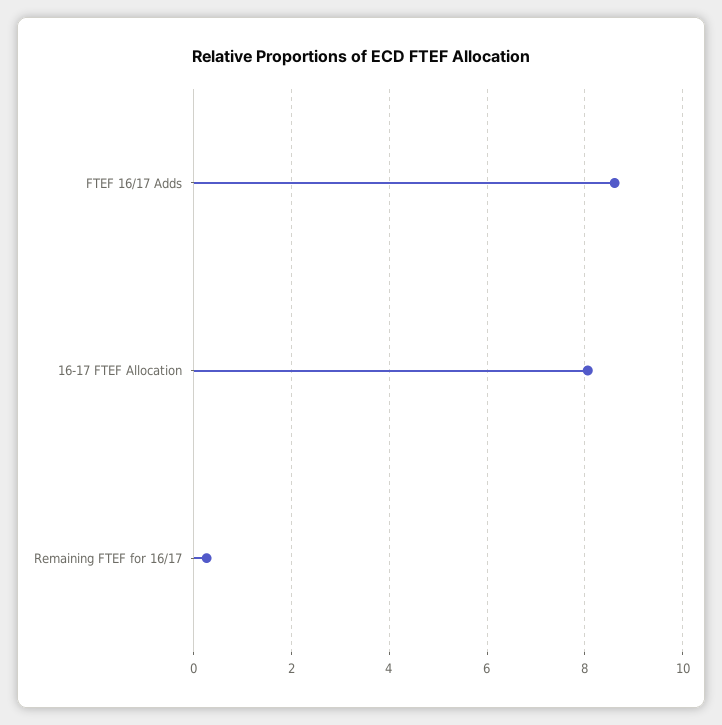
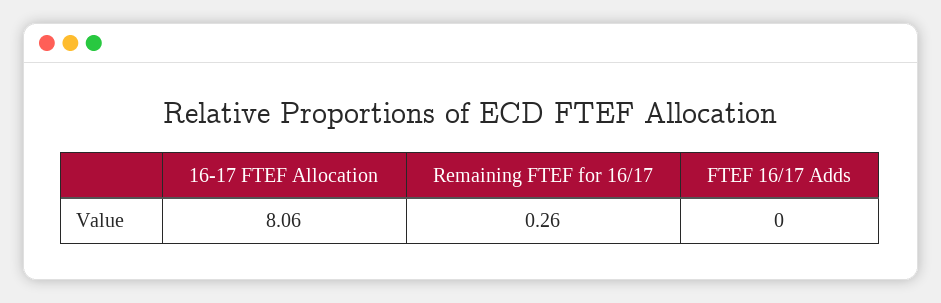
FTEF 16/17 Adds: 8.6 -> 0

